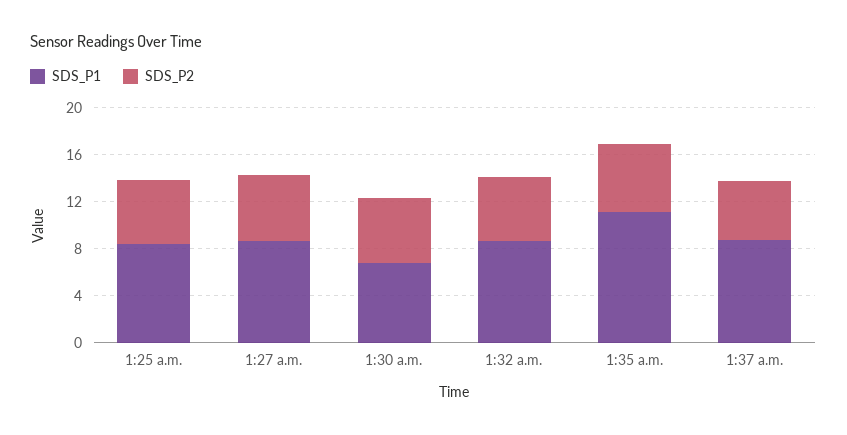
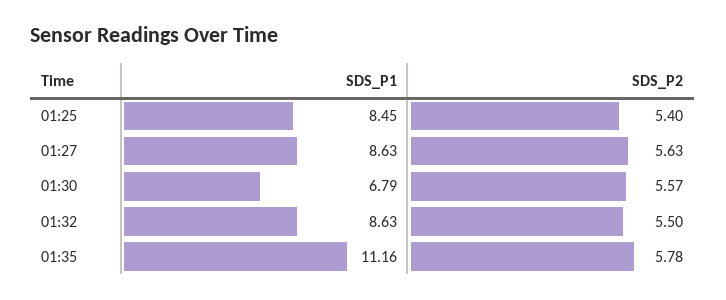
SDS_P1, 1:37 a.m.: 9 -> none
SDS_P2, 1:37 a.m.: 5 -> none

